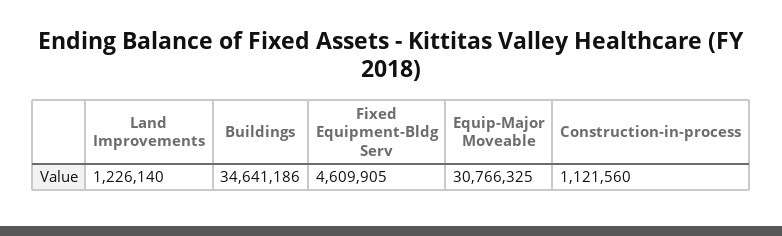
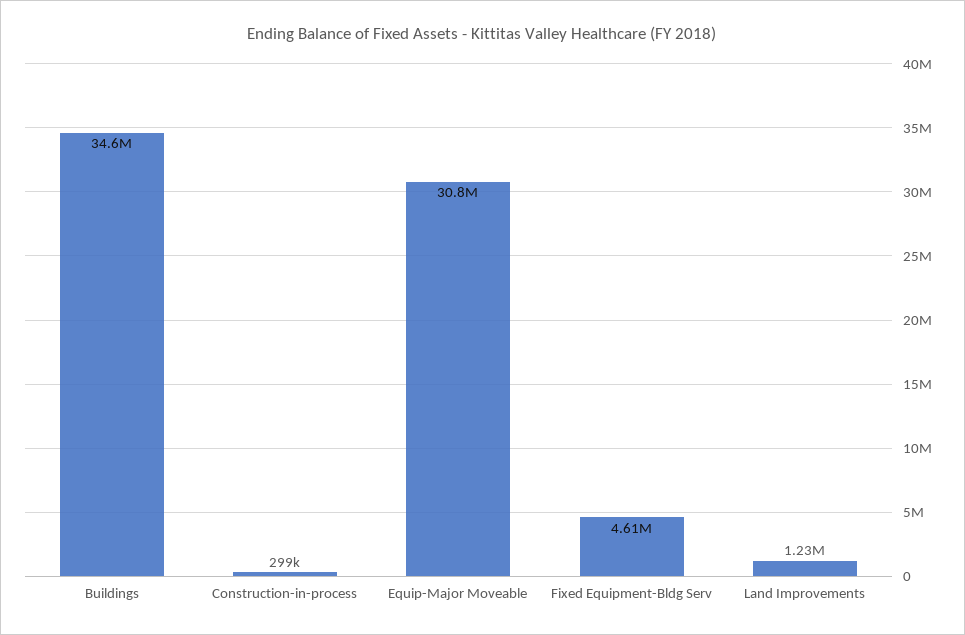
Construction-in-process: 1121560 -> 299000

